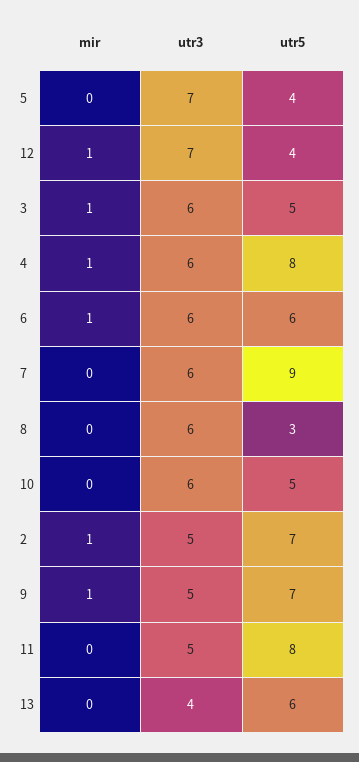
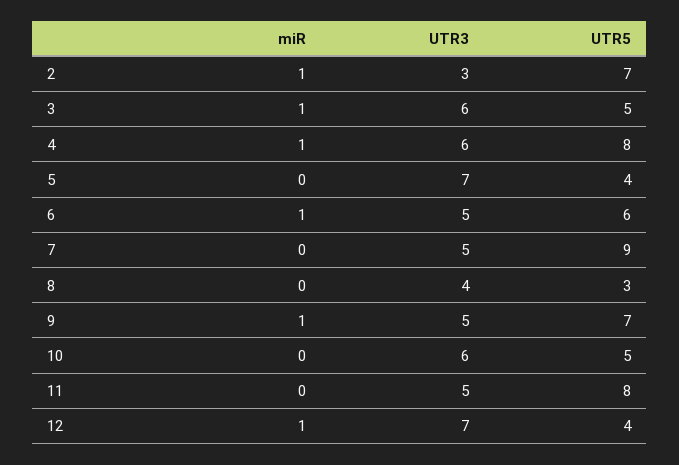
utr3, 6: 6 -> 5
utr3, 7: 6 -> 5
utr3, 8: 6 -> 4
utr3, 2: 5 -> 3
mir, 13: 0 -> none
utr3, 13: 4 -> none
utr5, 13: 6 -> none

